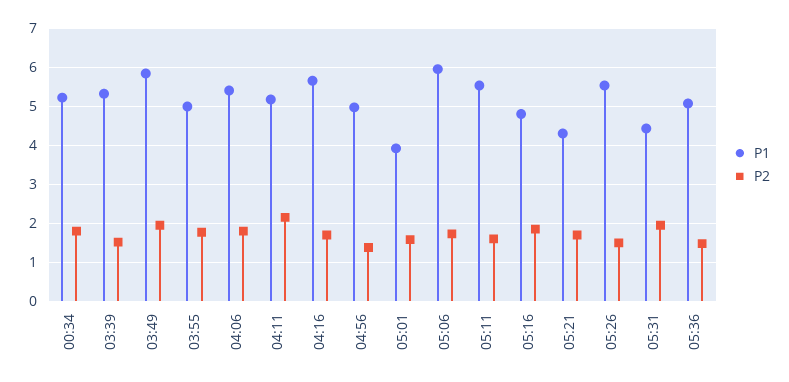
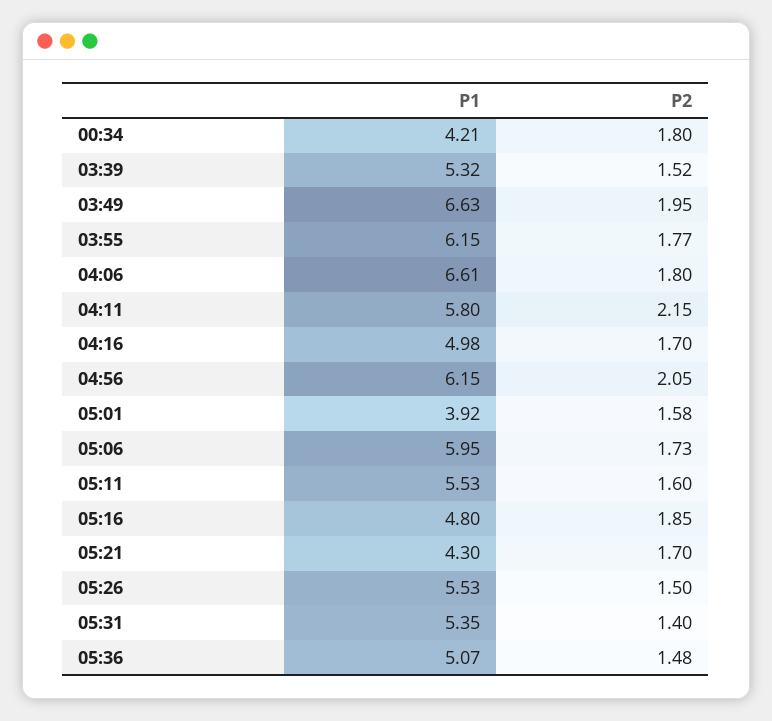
P1, 00:34: 5.2 -> 4.21
P1, 03:49: 5.8 -> 6.63
P1, 03:55: 5 -> 6.15
P1, 04:06: 5.4 -> 6.61
P1, 04:11: 5.2 -> 5.8
P1, 04:16: 5.6 -> 4.98
P1, 04:56: 5 -> 6.15
P2, 04:56: 1.4 -> 2.05
P1, 05:31: 4.4 -> 5.35
P2, 05:31: 2 -> 1.4

